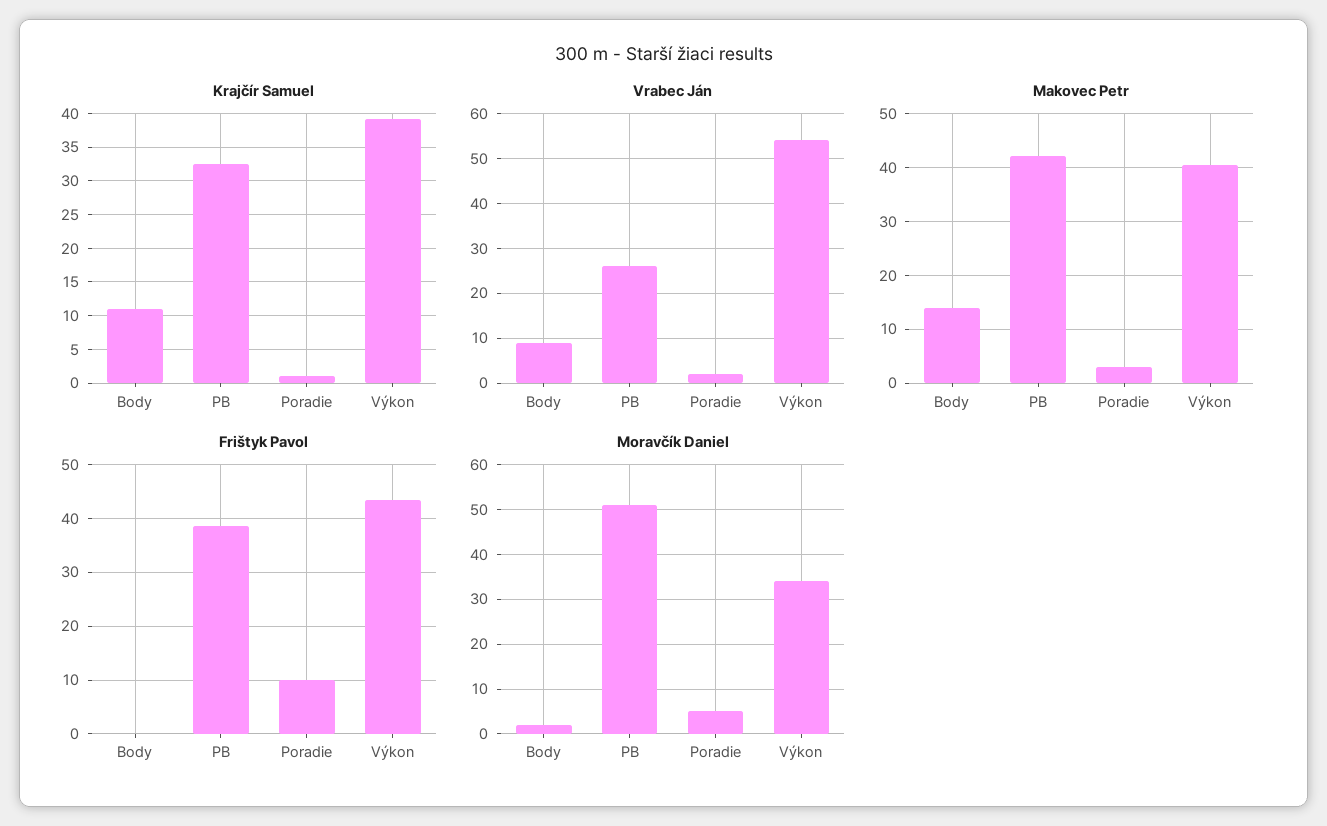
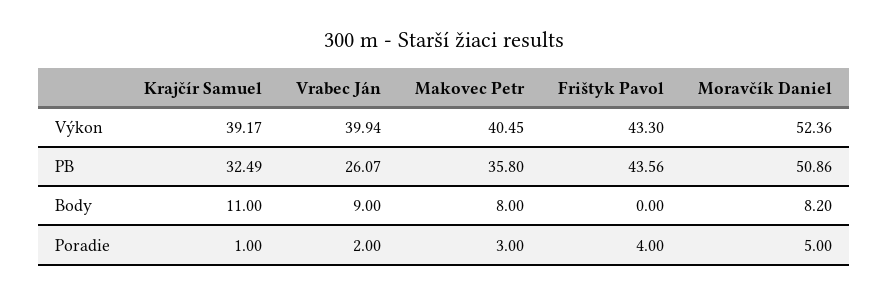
Vrabec Ján, Výkon: 54 -> 39.94
Makovec Petr, Body: 14 -> 8
Makovec Petr, PB: 42 -> 35.8
Frištyk Pavol, PB: 38 -> 43.56
Frištyk Pavol, Poradie: 10 -> 4
Moravčík Daniel, Body: 2 -> 8.2
Moravčík Daniel, Výkon: 34 -> 52.36

